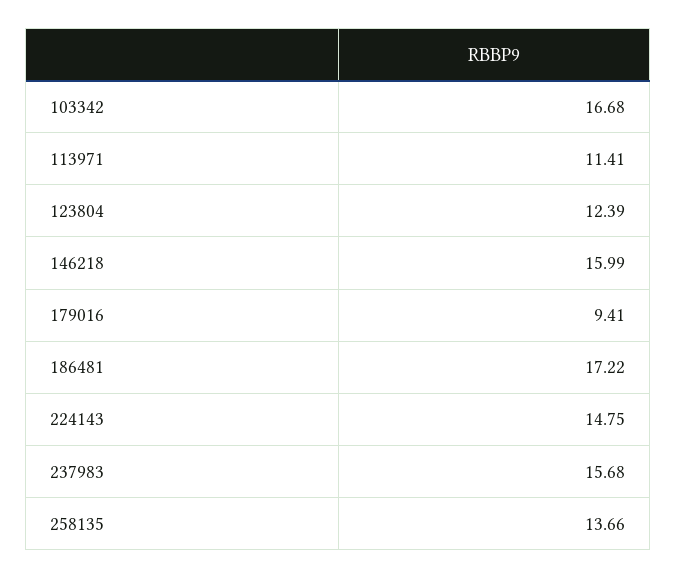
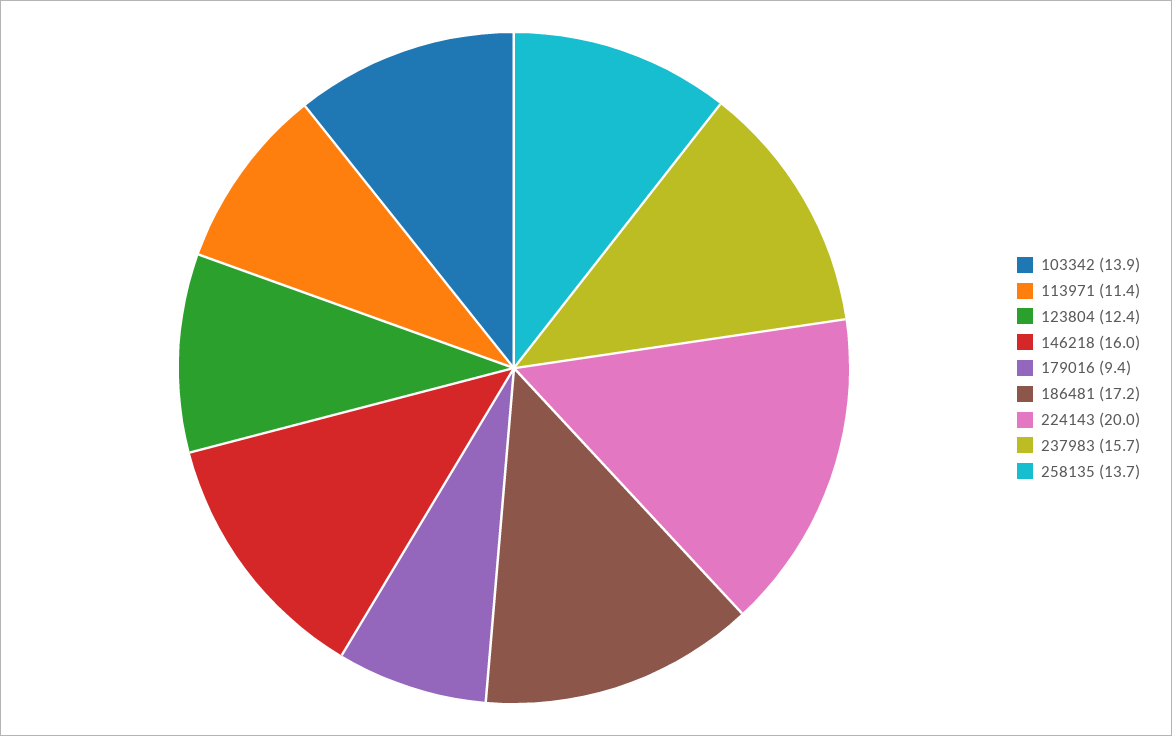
103342: 16.68 -> 13.9
224143: 14.75 -> 20

